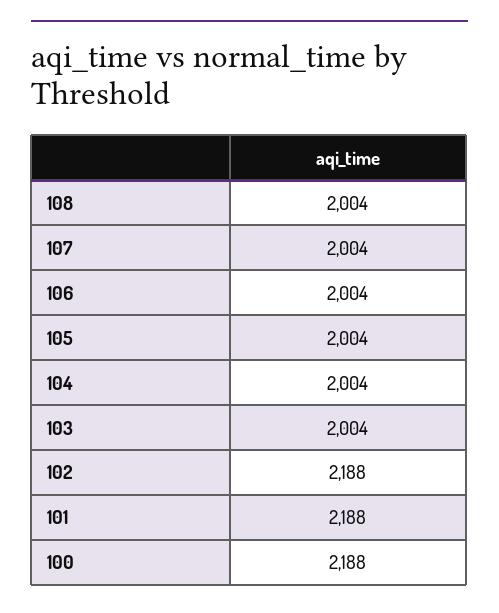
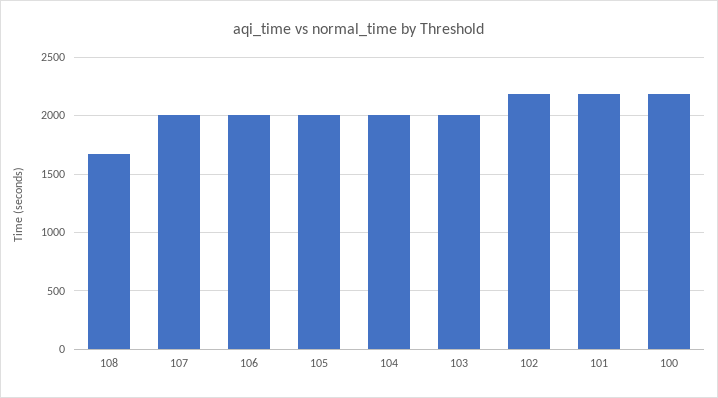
108: 2004 -> 1700

